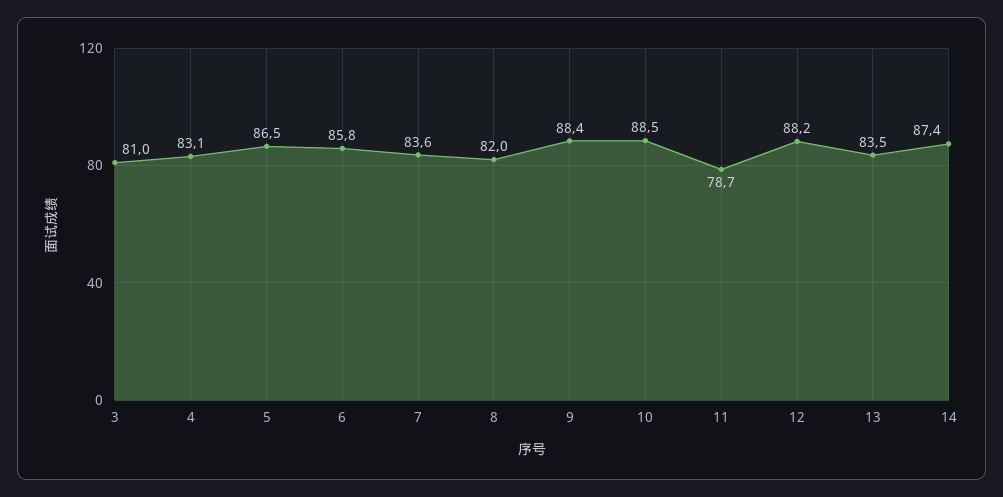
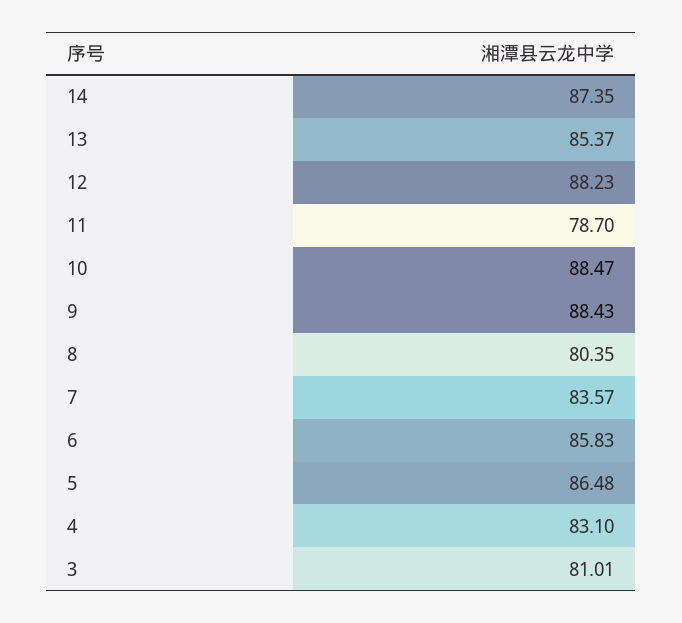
8: 82 -> 80.35
13: 83.5 -> 85.37

